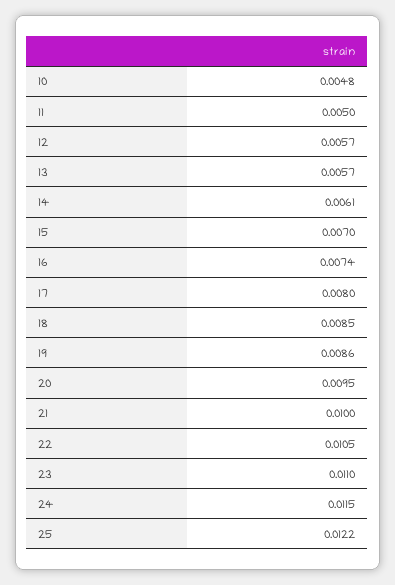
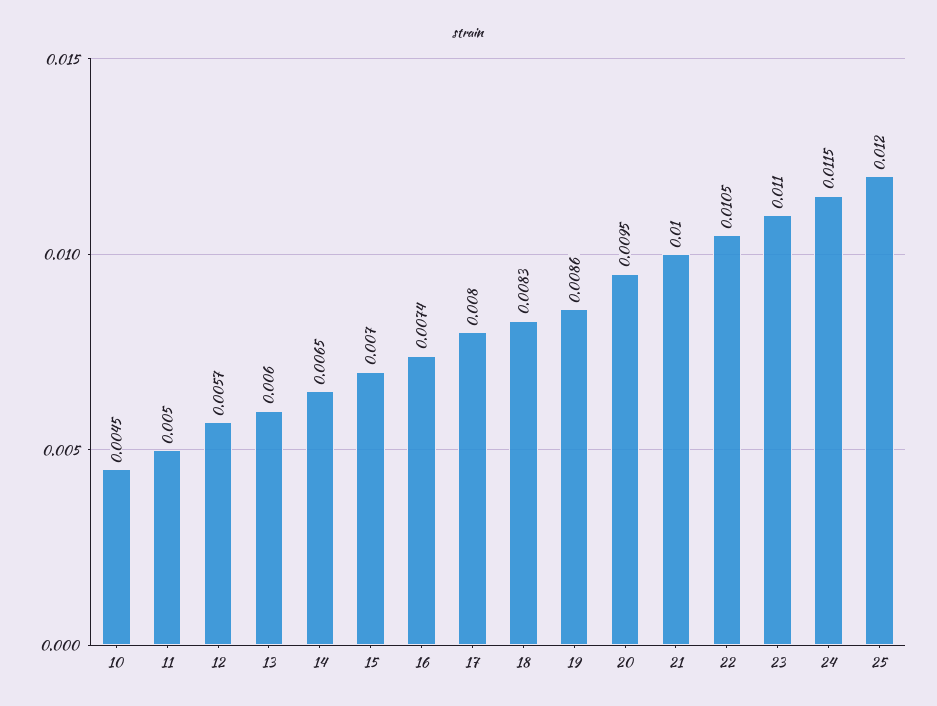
10: 0.0048 -> 0.0045
13: 0.0057 -> 0.006
14: 0.0061 -> 0.0065
18: 0.0085 -> 0.0083
25: 0.0122 -> 0.012

